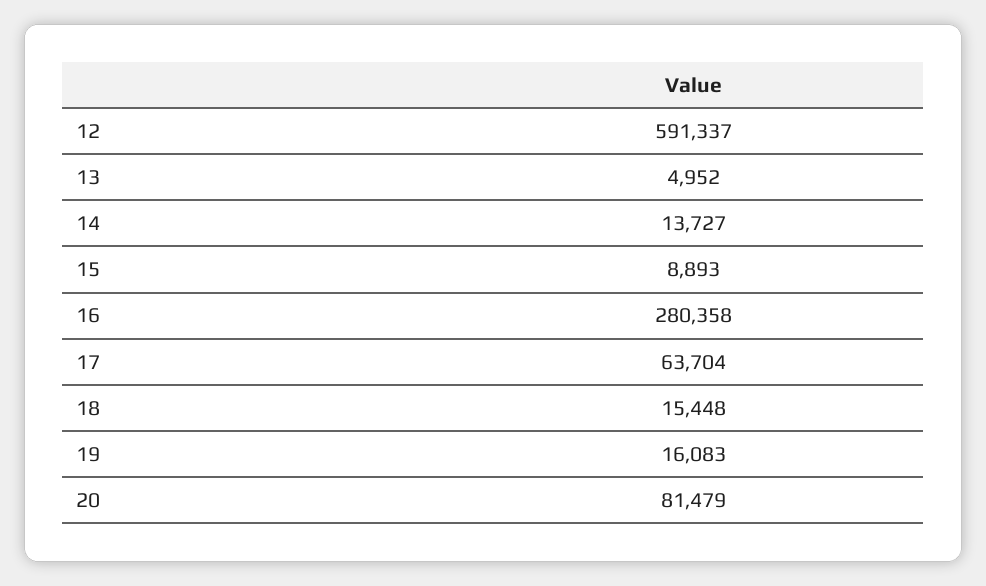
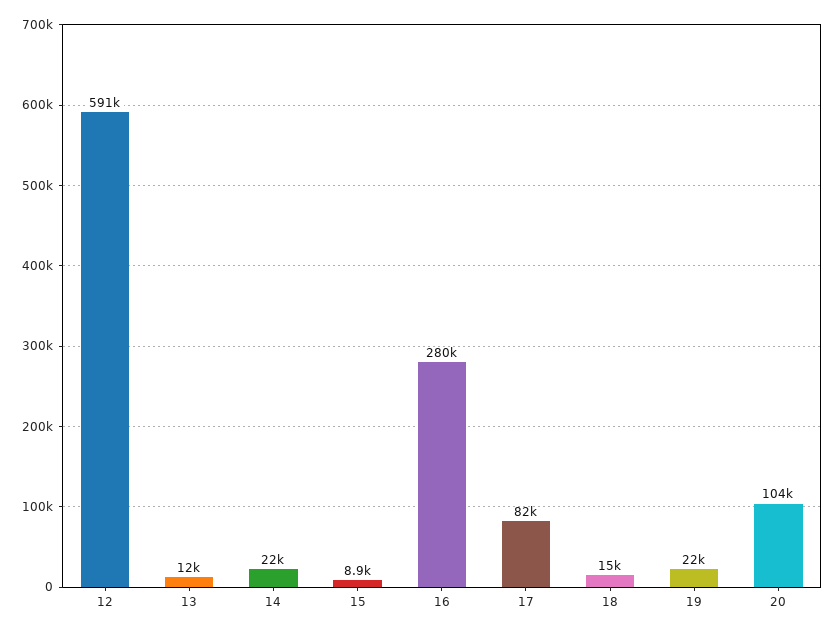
13: 4952 -> 12000
14: 13727 -> 22000
17: 63704 -> 82000
19: 16083 -> 22000
20: 81479 -> 104000

